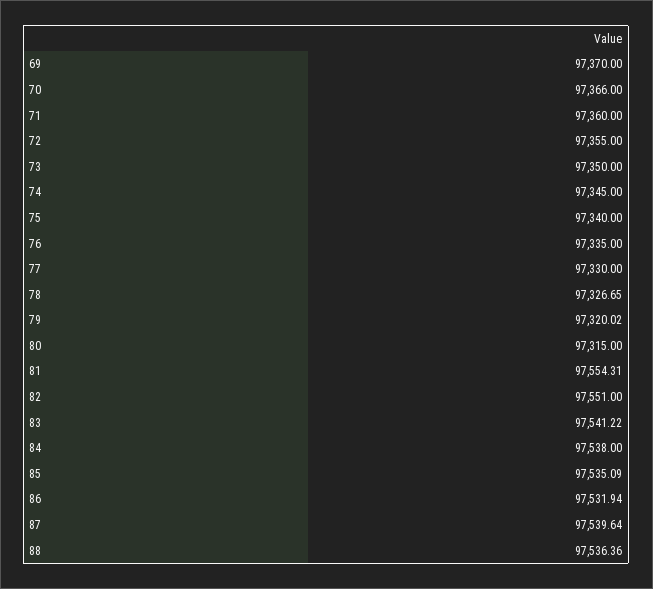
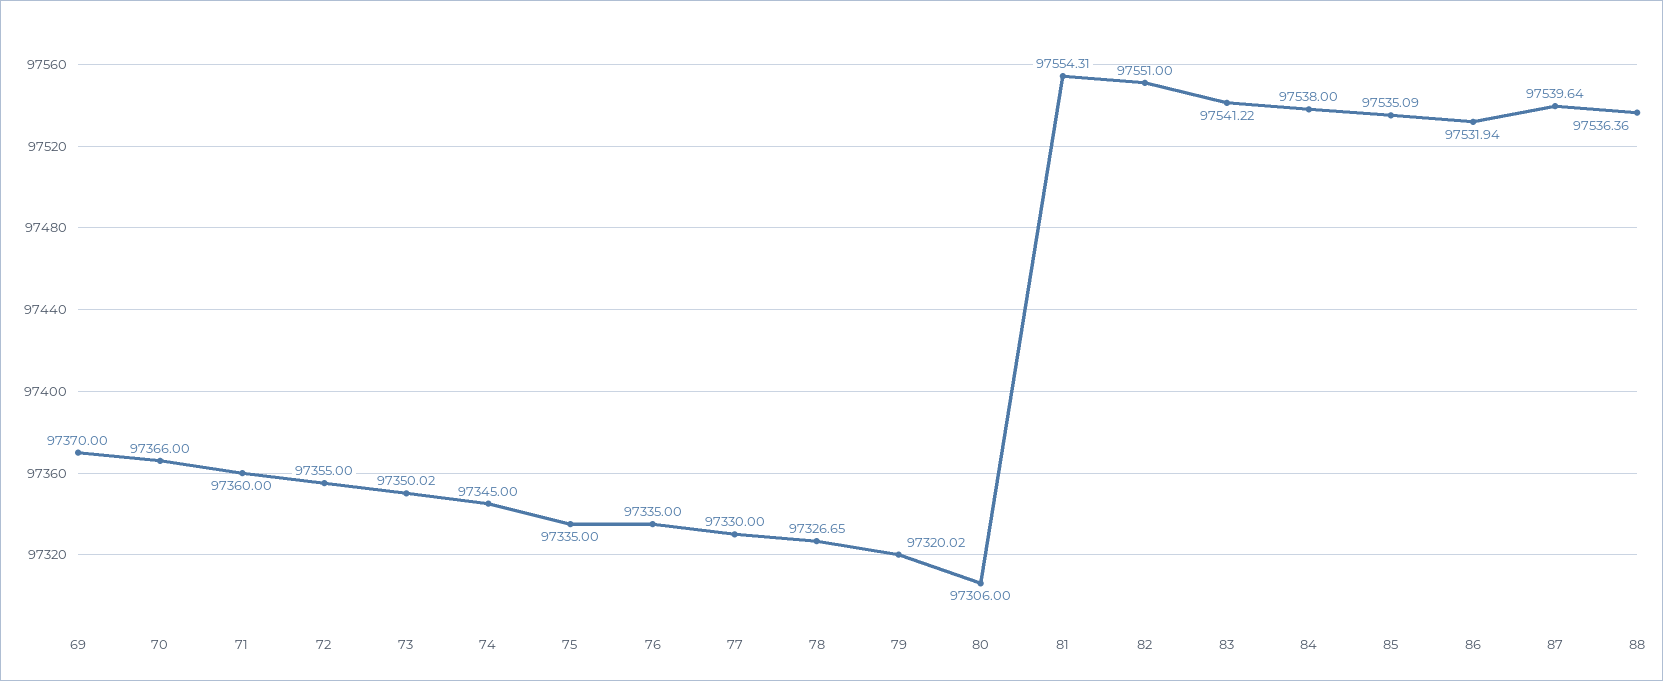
73: 97350 -> 97350.02
75: 97340 -> 97335
80: 97315 -> 97306

